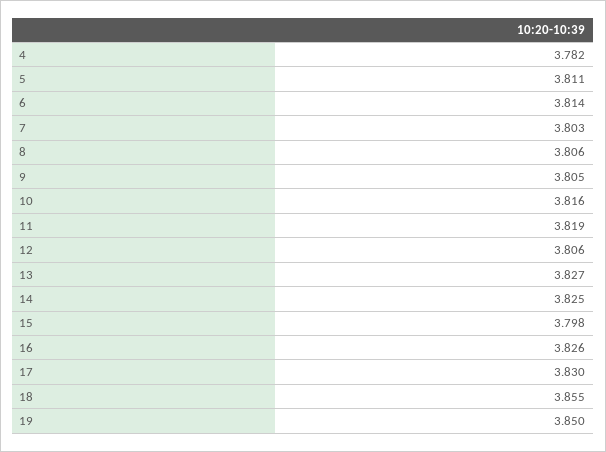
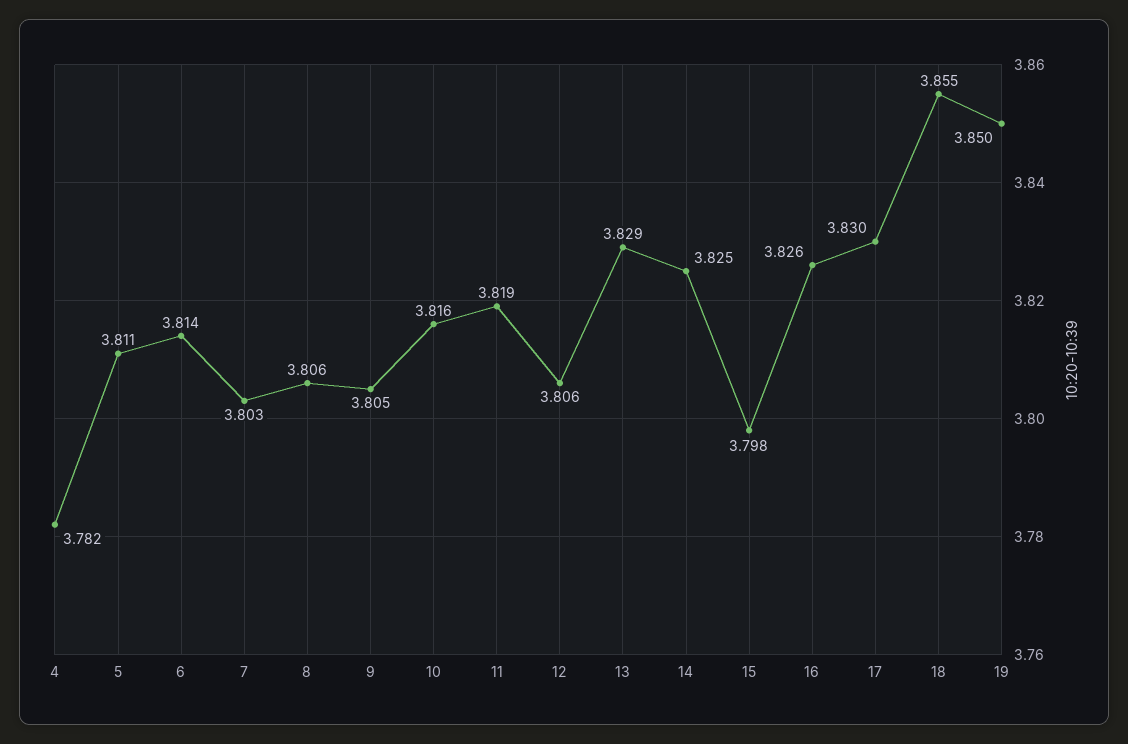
13: 3.827 -> 3.829

